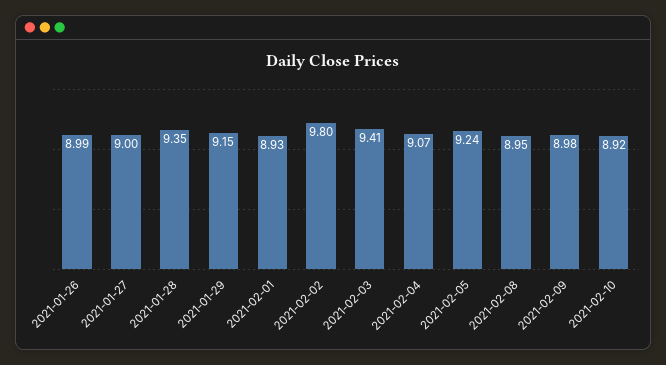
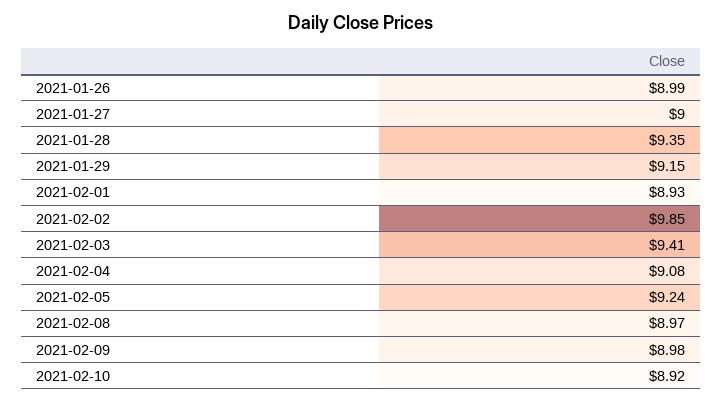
2021-02-02: 9.8 -> 9.85
2021-02-04: 9.07 -> 9.08
2021-02-08: 8.95 -> 8.97

